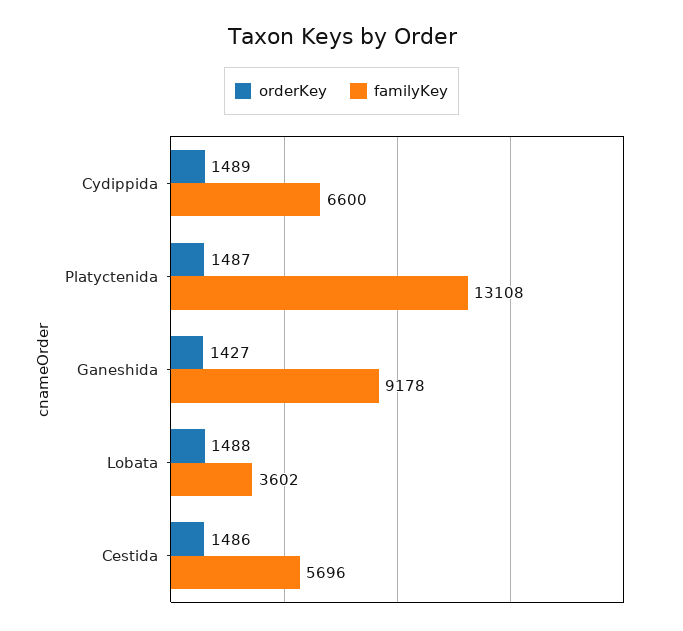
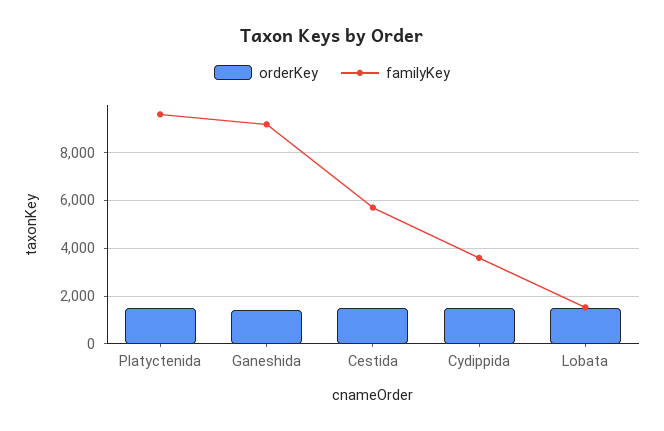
familyKey, Cydippida: 6600 -> 3500
familyKey, Platyctenida: 13108 -> 9500
familyKey, Lobata: 3602 -> 1500

